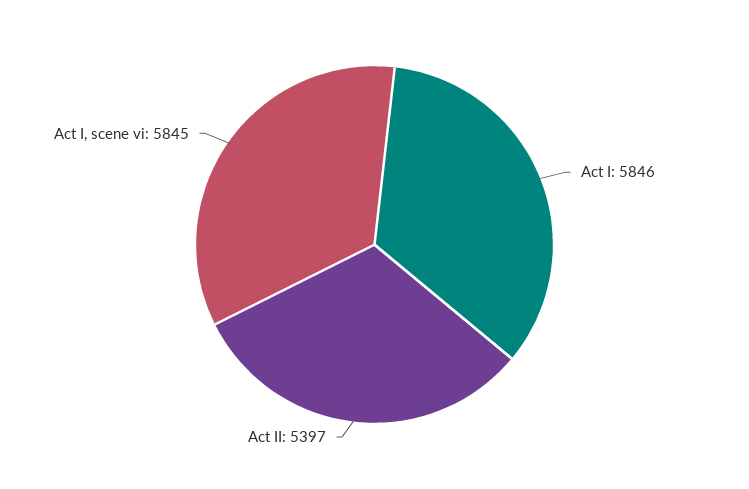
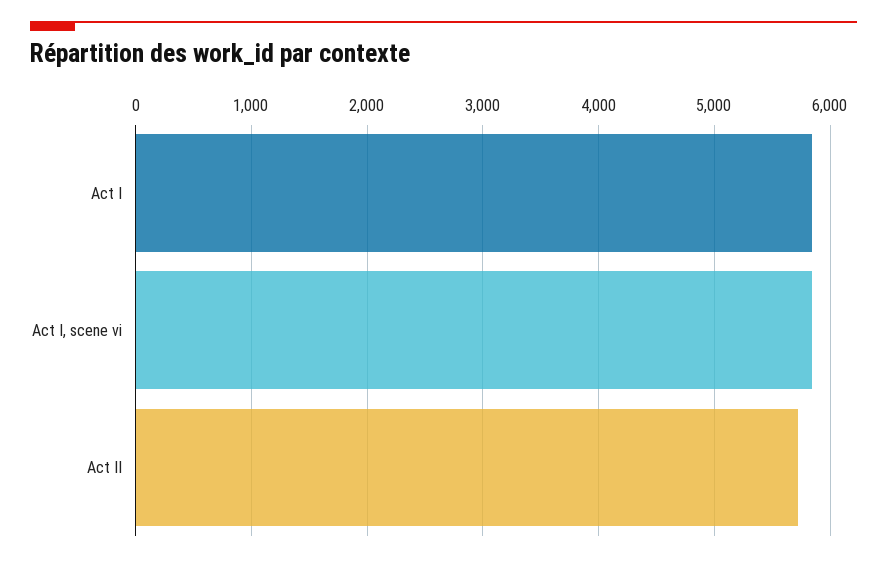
Act II: 5397 -> 5700

